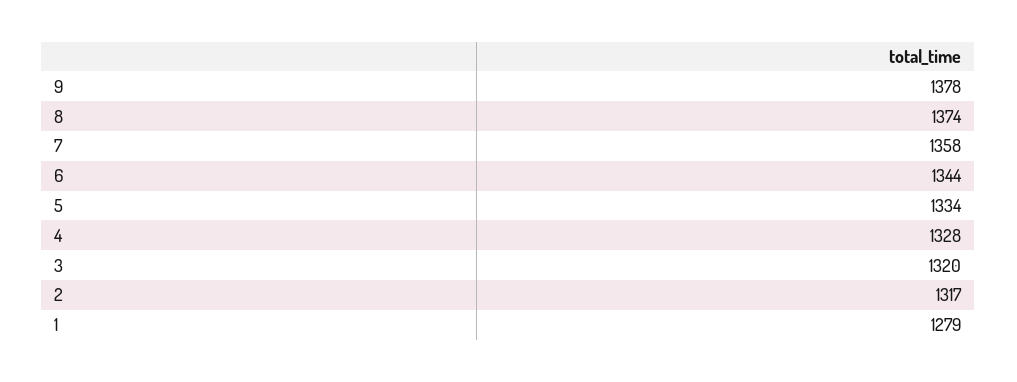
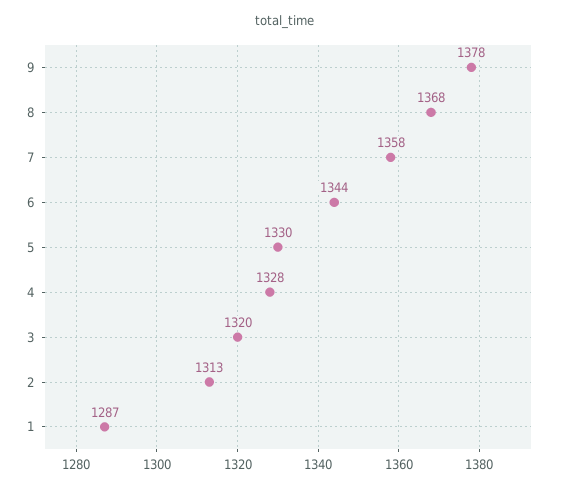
8: 1374 -> 1368
5: 1334 -> 1330
2: 1317 -> 1313
1: 1279 -> 1287

